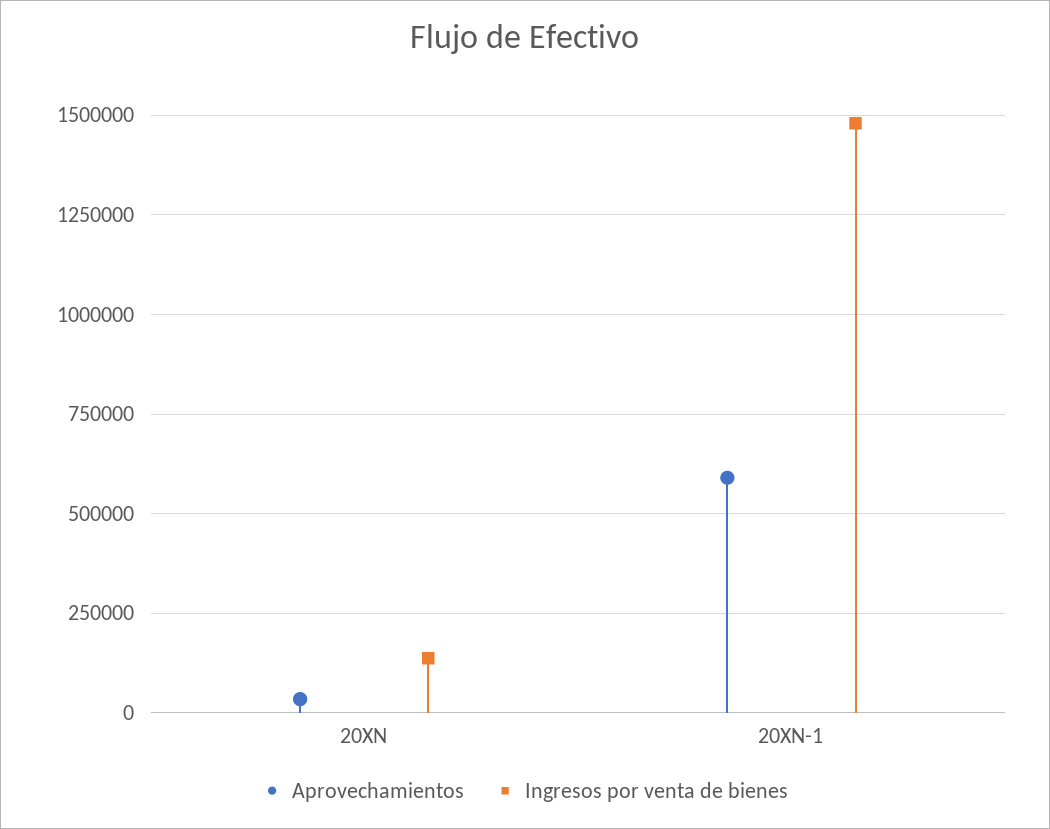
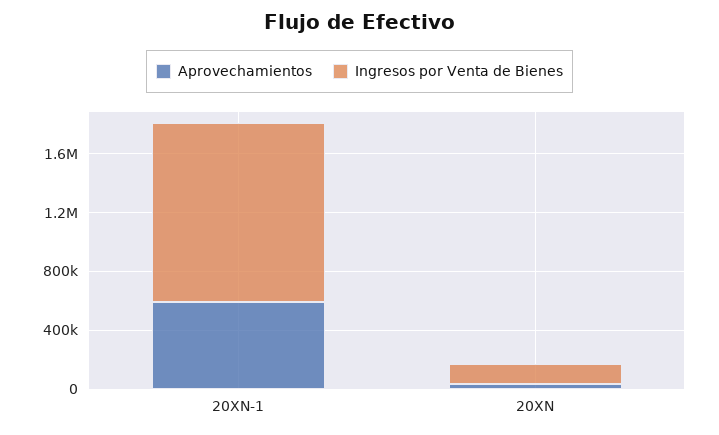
Ingresos por venta de bienes, 20XN-1: 1475000 -> 1200000

